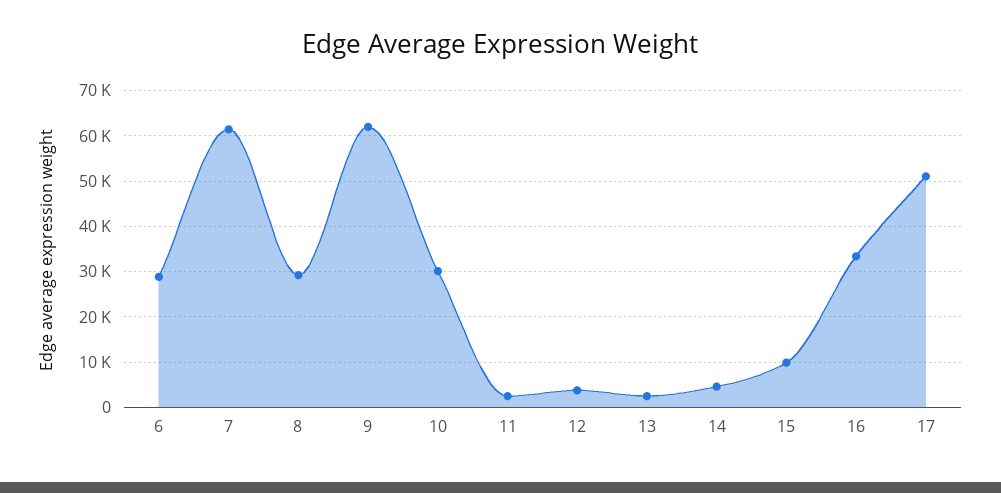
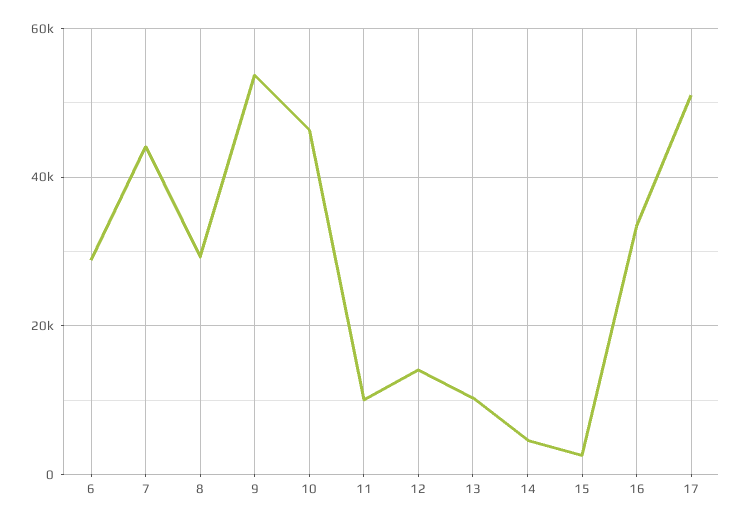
7: 62000 -> 44000
9: 62000 -> 54000
10: 30000 -> 46000
11: 2000 -> 10000
12: 4000 -> 14000
13: 2000 -> 10000
15: 10000 -> 2000

